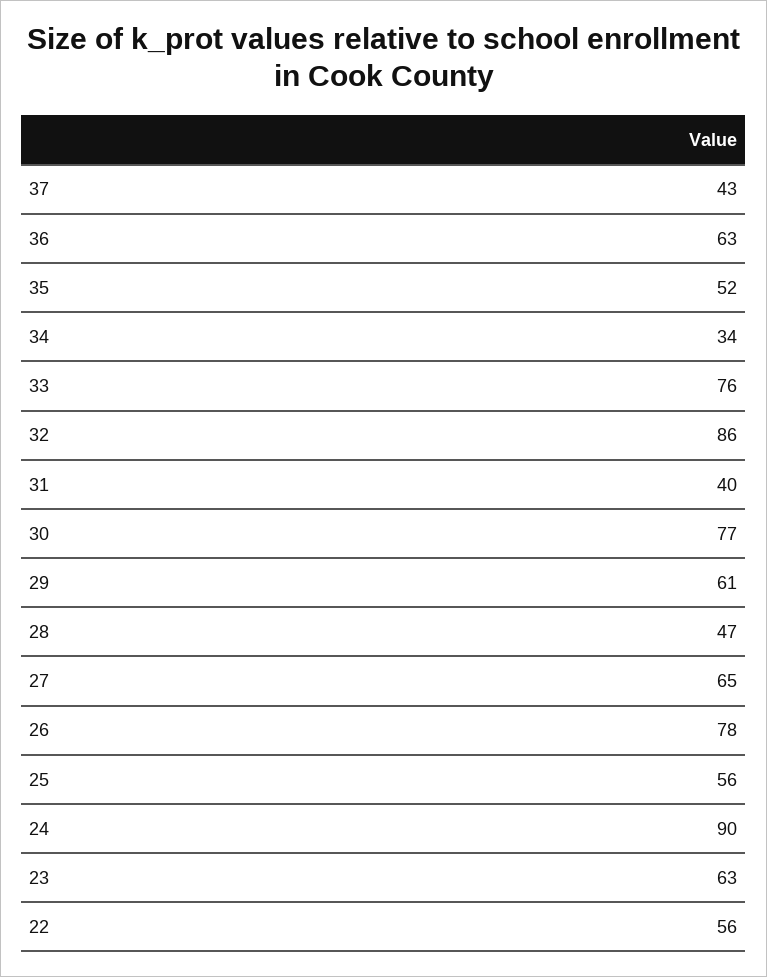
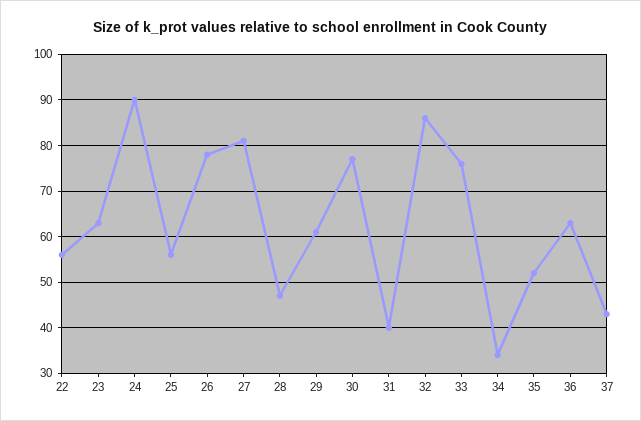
27: 65 -> 80

